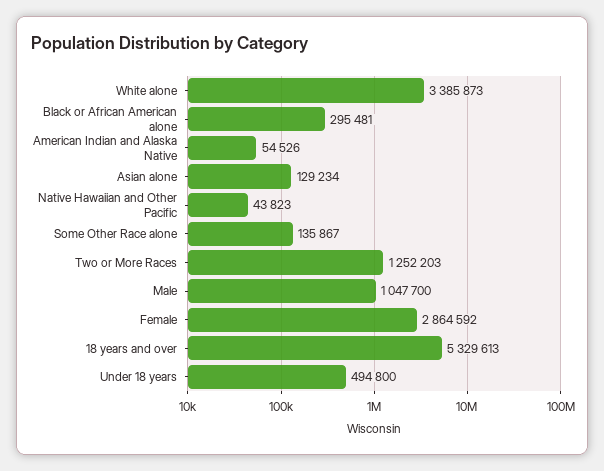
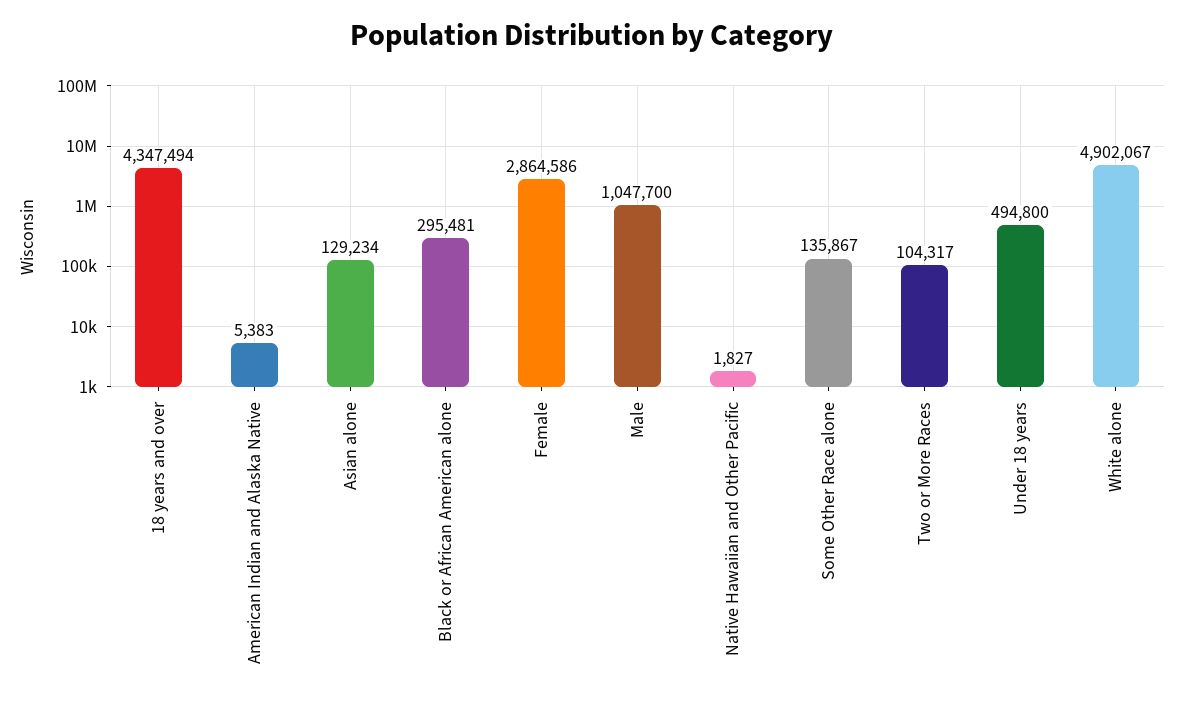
White alone: 3385873 -> 4902067
American Indian and Alaska Native: 54526 -> 5383
Native Hawaiian and Other Pacific: 43823 -> 1827
Two or More Races: 1252203 -> 104317
Female: 2864592 -> 2864586
18 years and over: 5329613 -> 4347494

